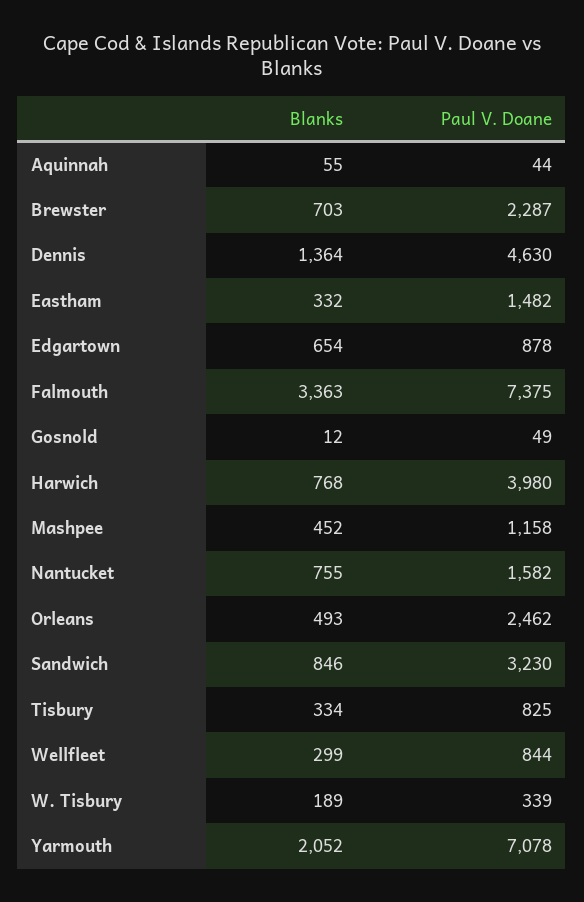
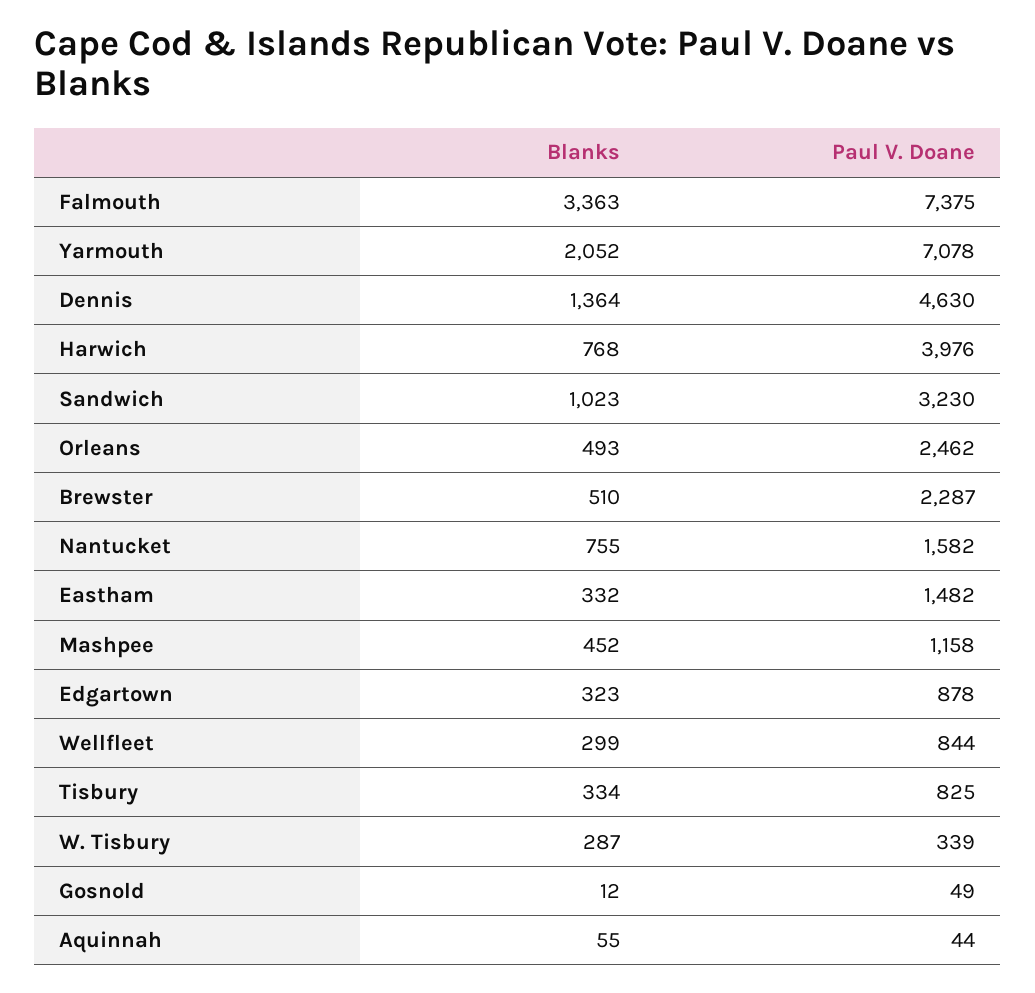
Blanks, Brewster: 703 -> 510
Blanks, Edgartown: 654 -> 323
Paul V. Doane, Harwich: 3980 -> 3976
Blanks, Sandwich: 846 -> 1023
Blanks, W. Tisbury: 189 -> 287

